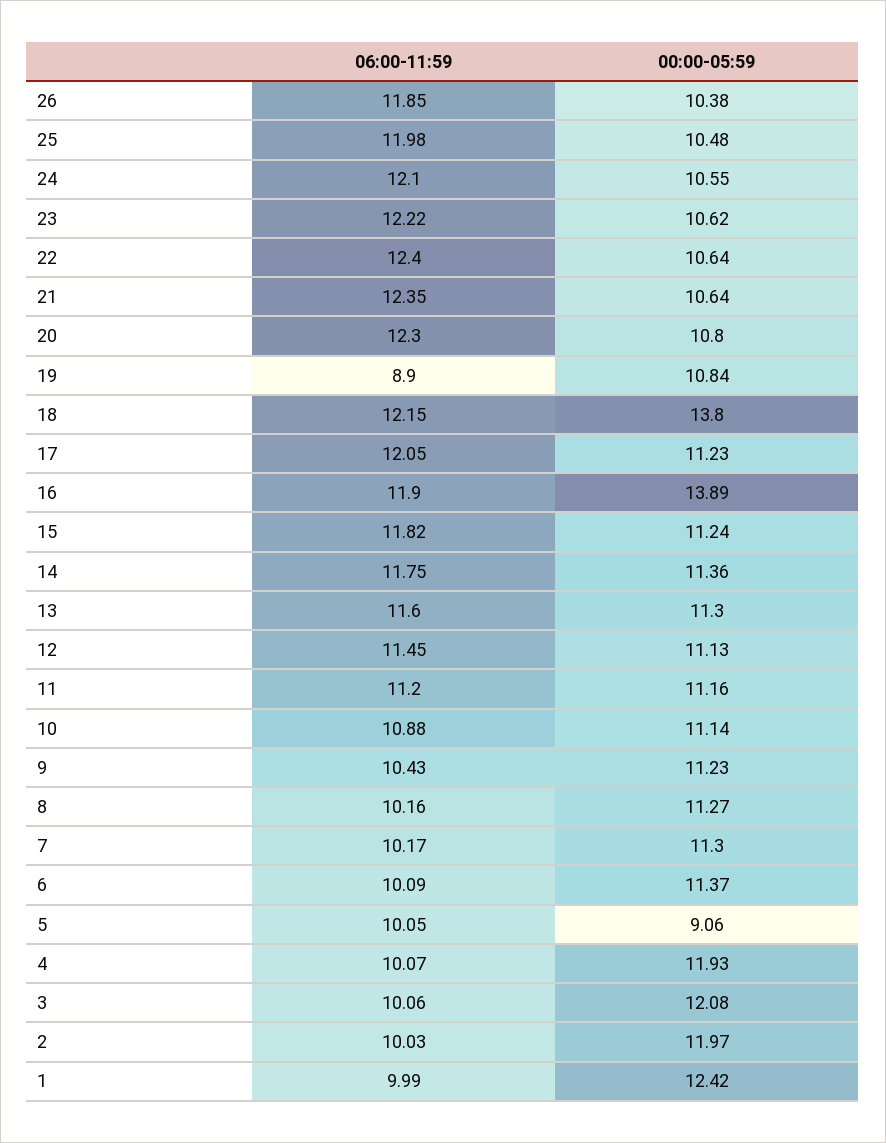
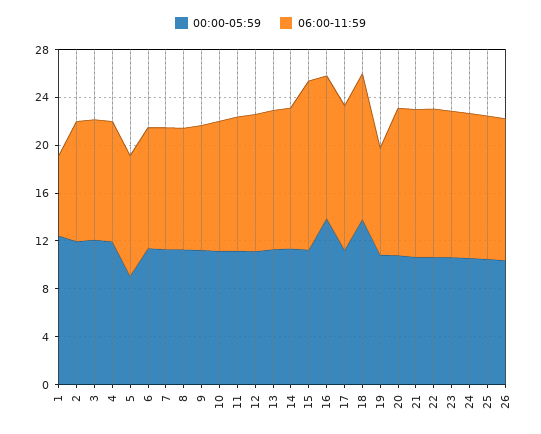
06:00-11:59, 15: 11.82 -> 14
06:00-11:59, 1: 9.99 -> 7

